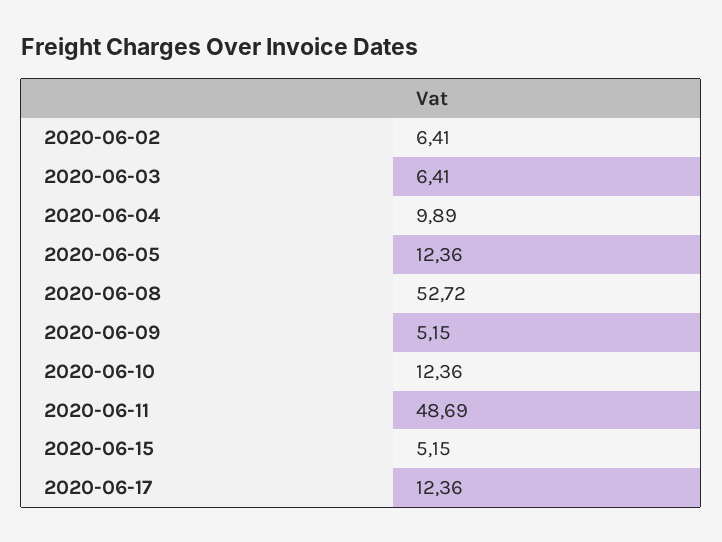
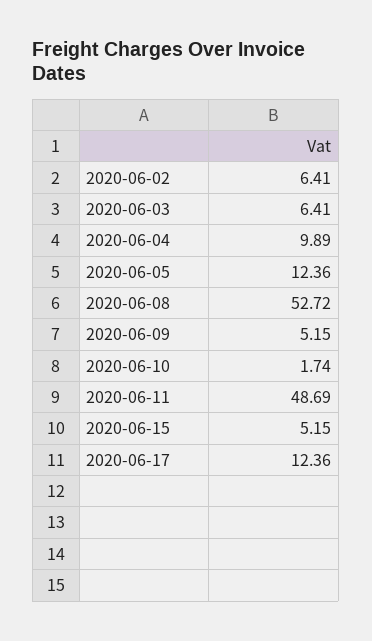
2020-06-10: 12.36 -> 1.74

